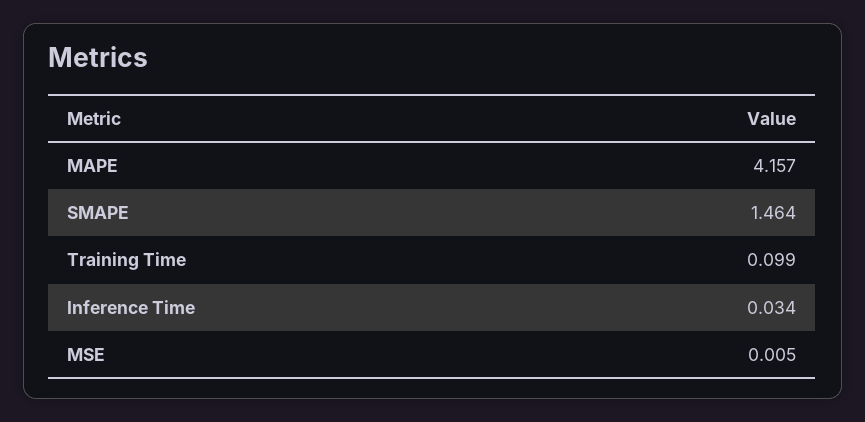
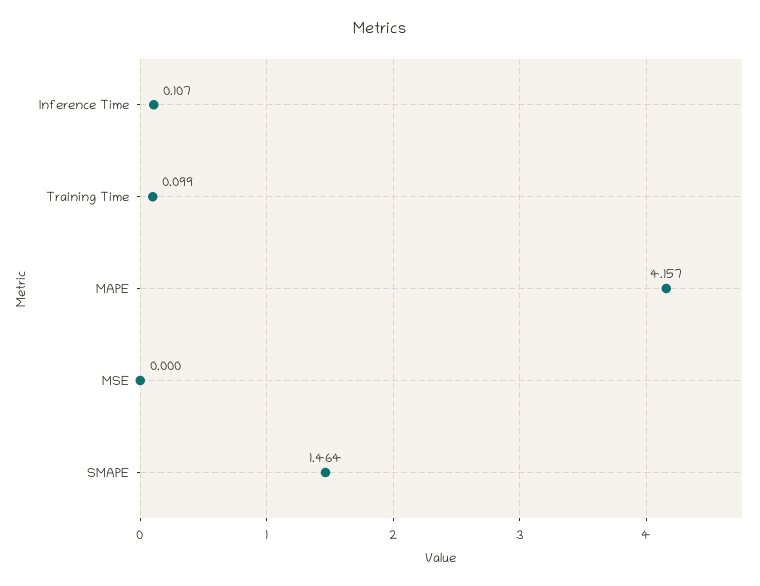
Inference Time: 0.034 -> 0.107
MSE: 0.005 -> 0

